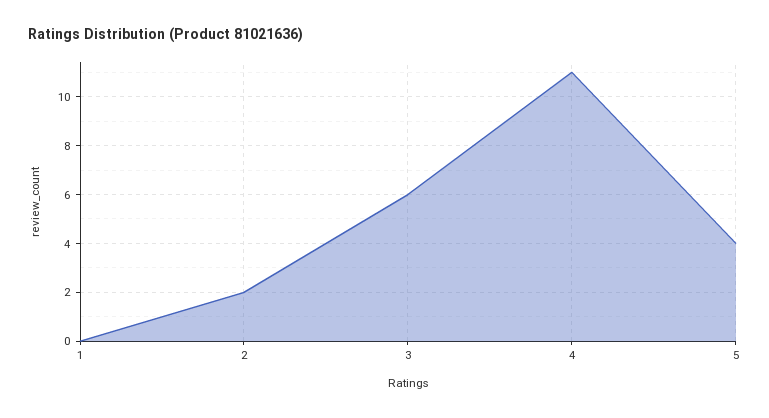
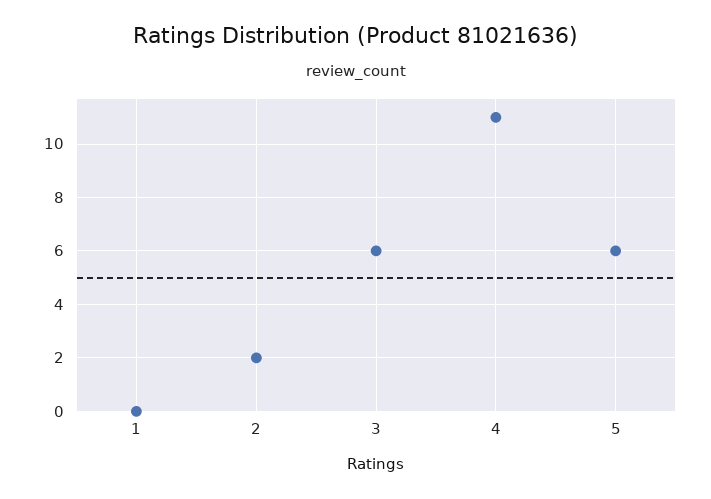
5: 4 -> 6

